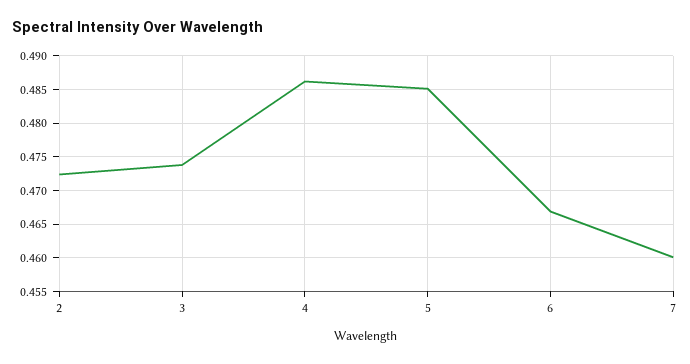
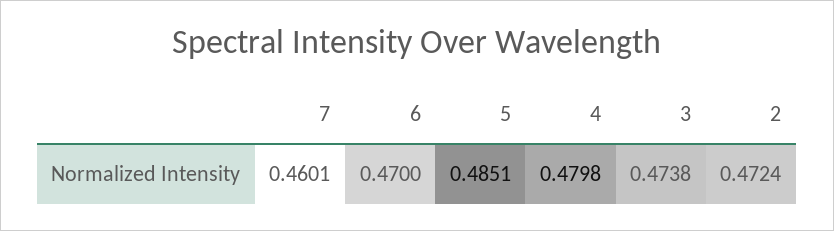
4: 0.486 -> 0.4798
6: 0.467 -> 0.47

